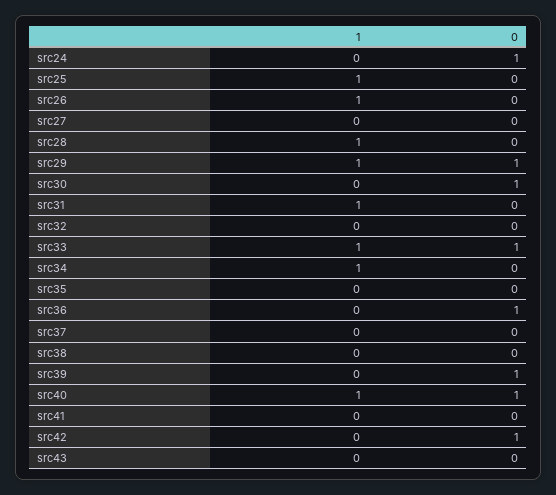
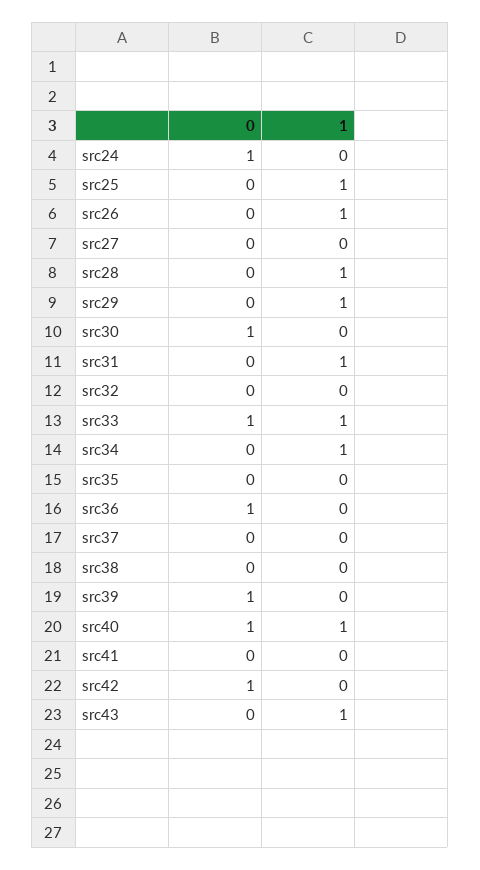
0, src29: 1 -> 0
1, src43: 0 -> 1

